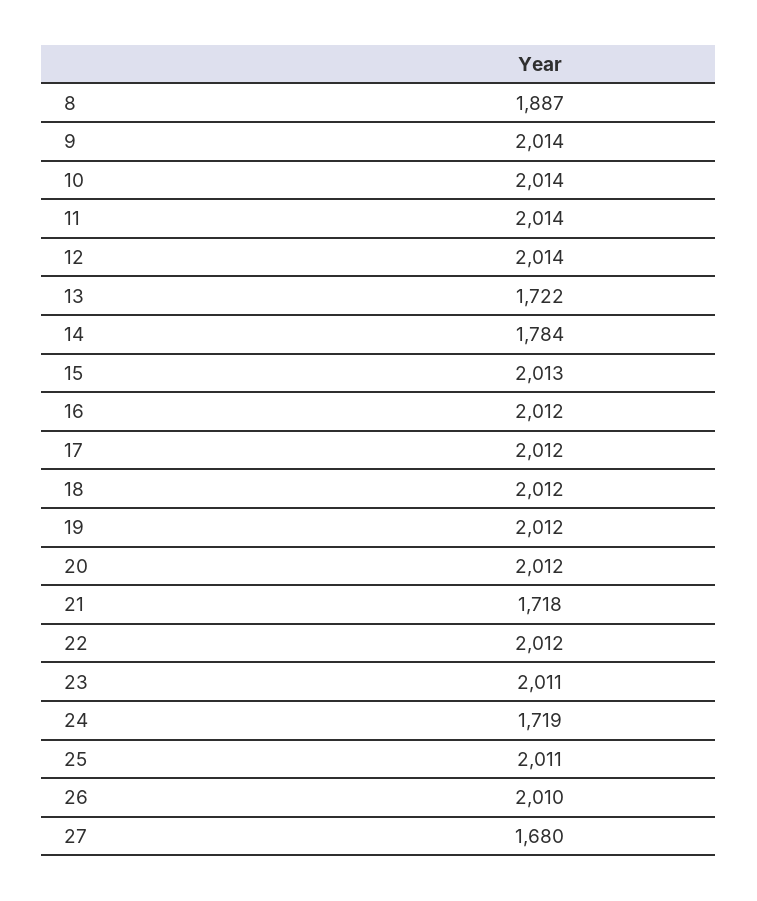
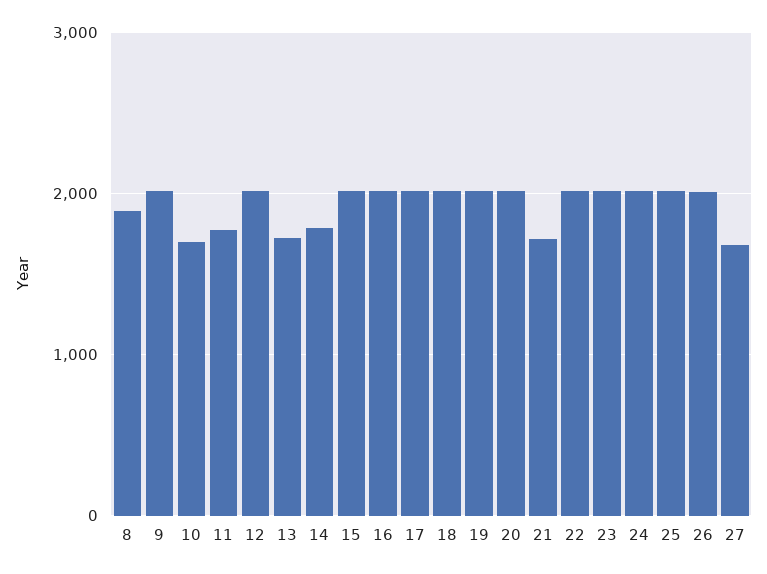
10: 2014 -> 1700
11: 2014 -> 1800
24: 1719 -> 2000

